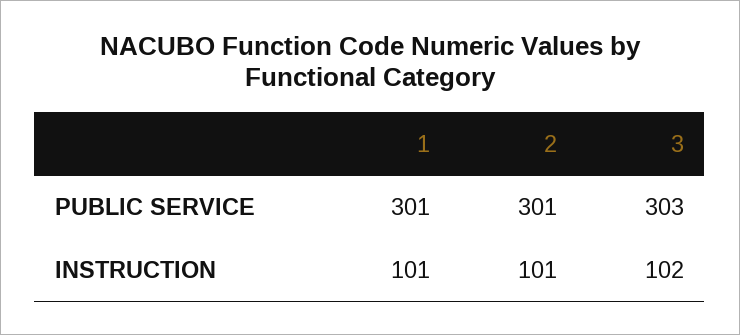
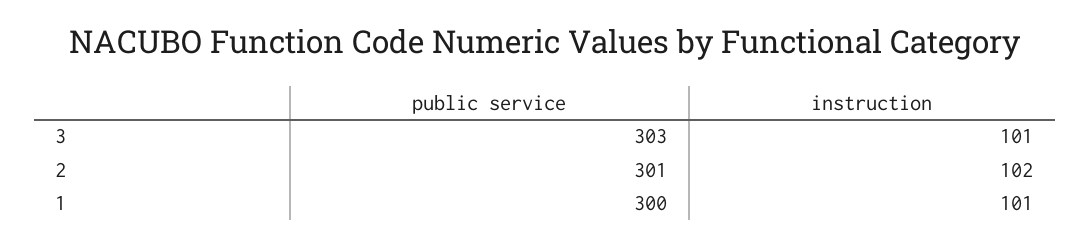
1, PUBLIC SERVICE: 301 -> 300
2, INSTRUCTION: 101 -> 102
3, INSTRUCTION: 102 -> 101

